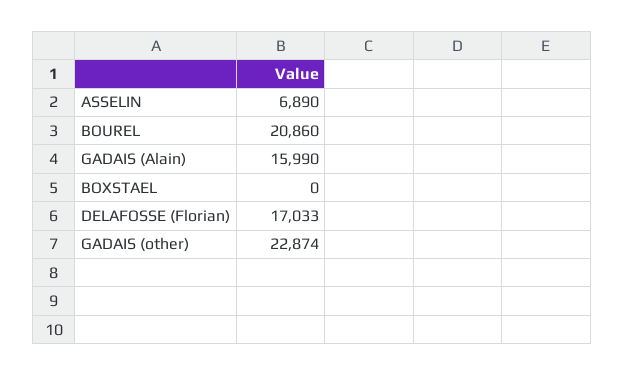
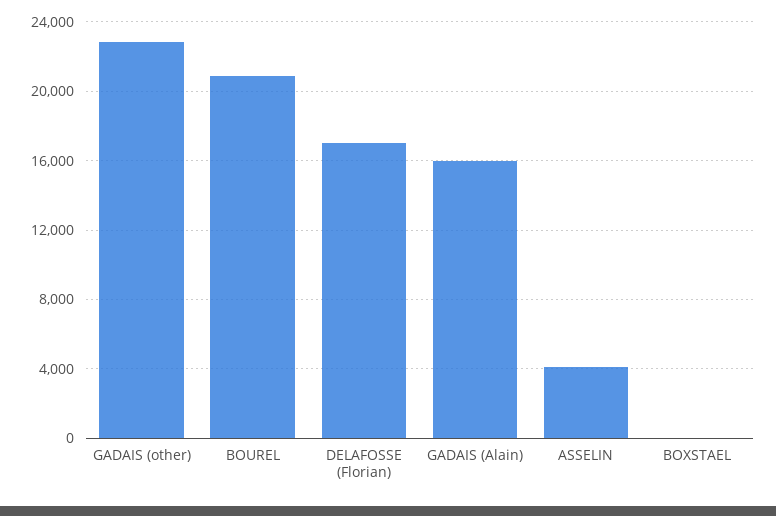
ASSELIN: 6890 -> 4000

